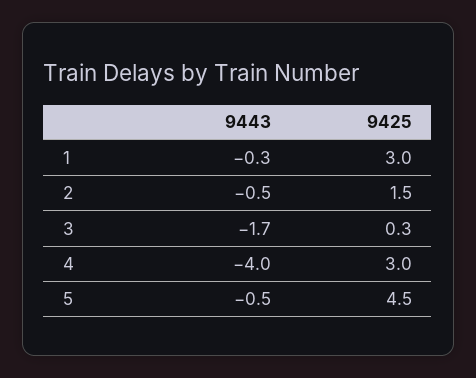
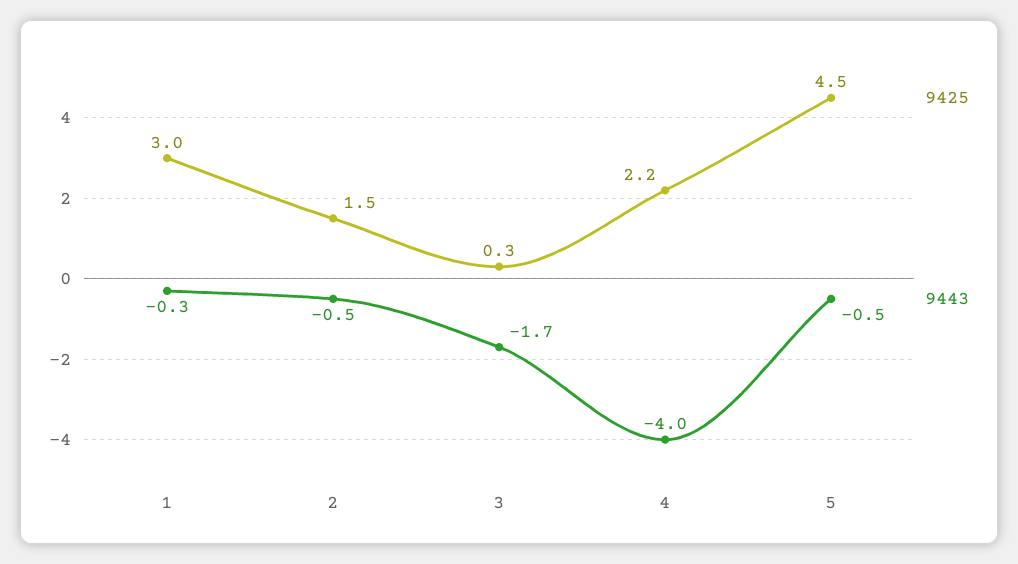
9425, 4: 3 -> 2.2

